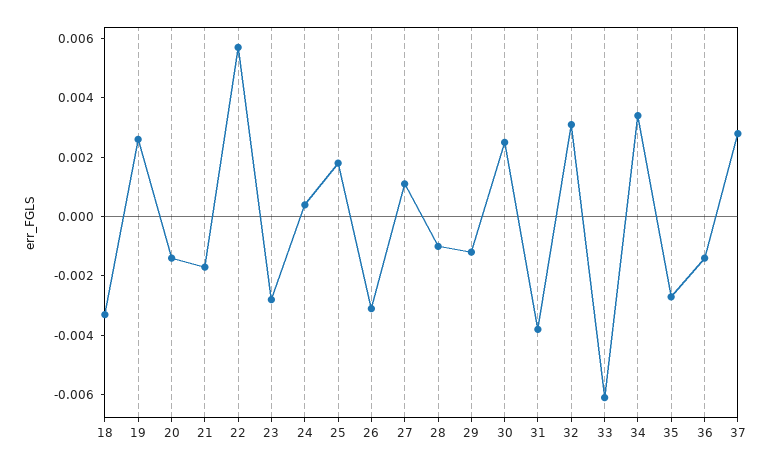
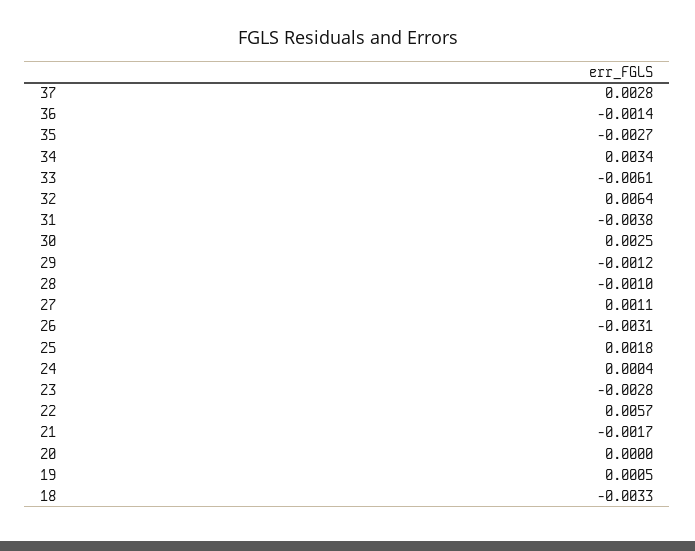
19: 0.0025 -> 0.0005
20: -0.0015 -> 0
32: 0.003 -> 0.0064

